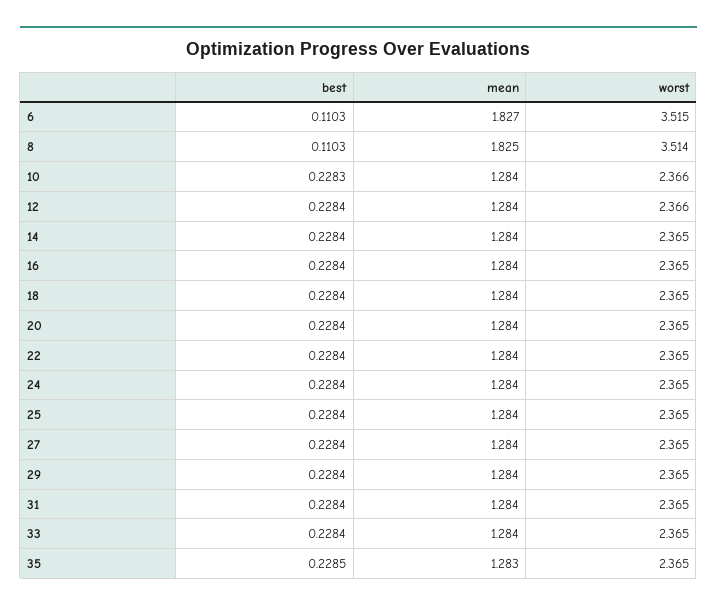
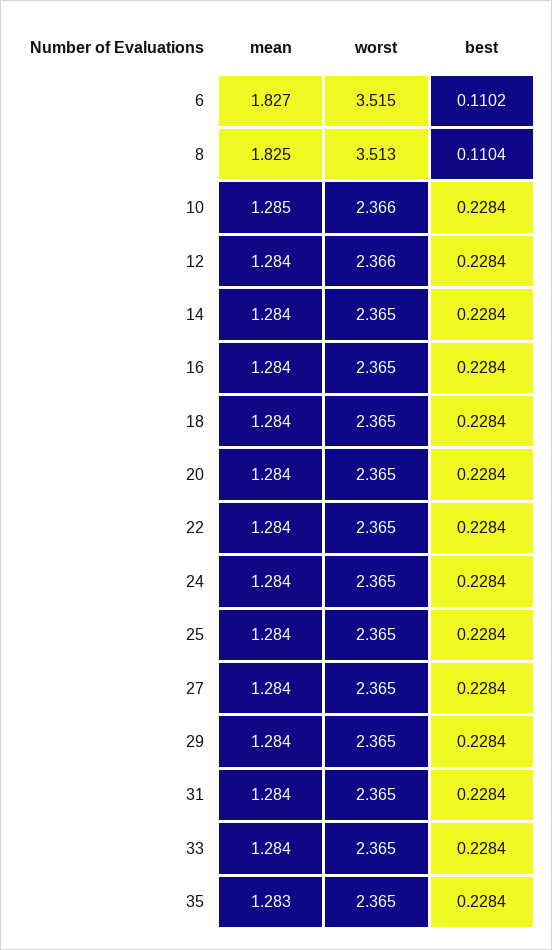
best, 6: 0.1103 -> 0.1102
best, 8: 0.1103 -> 0.1104
worst, 8: 3.514 -> 3.513
best, 10: 0.2283 -> 0.2284
mean, 10: 1.284 -> 1.285
best, 35: 0.2285 -> 0.2284

